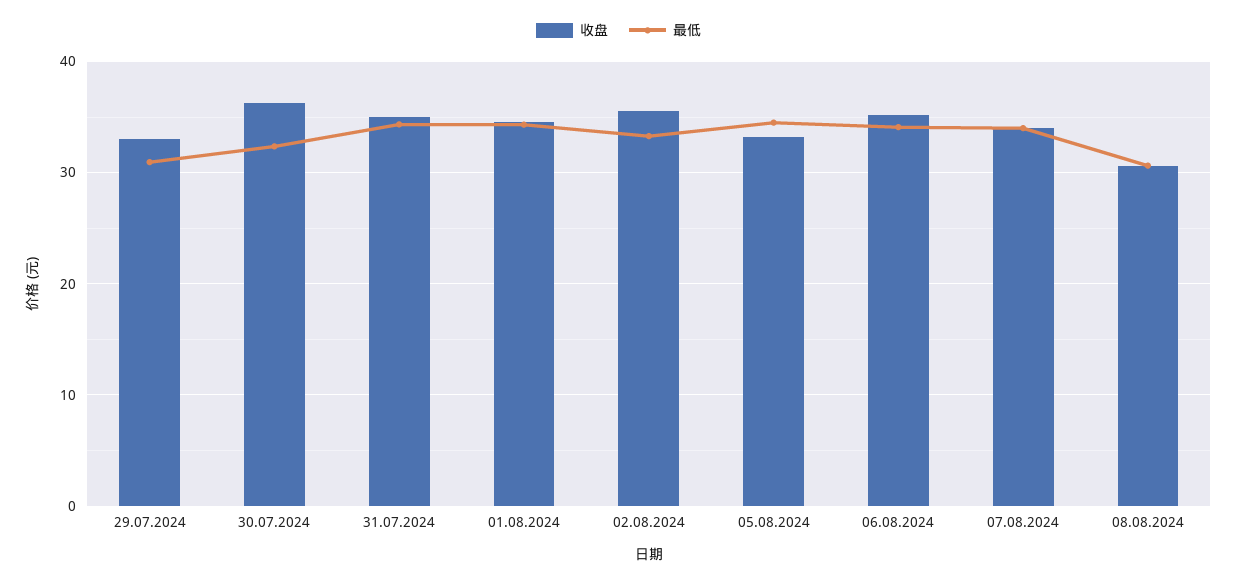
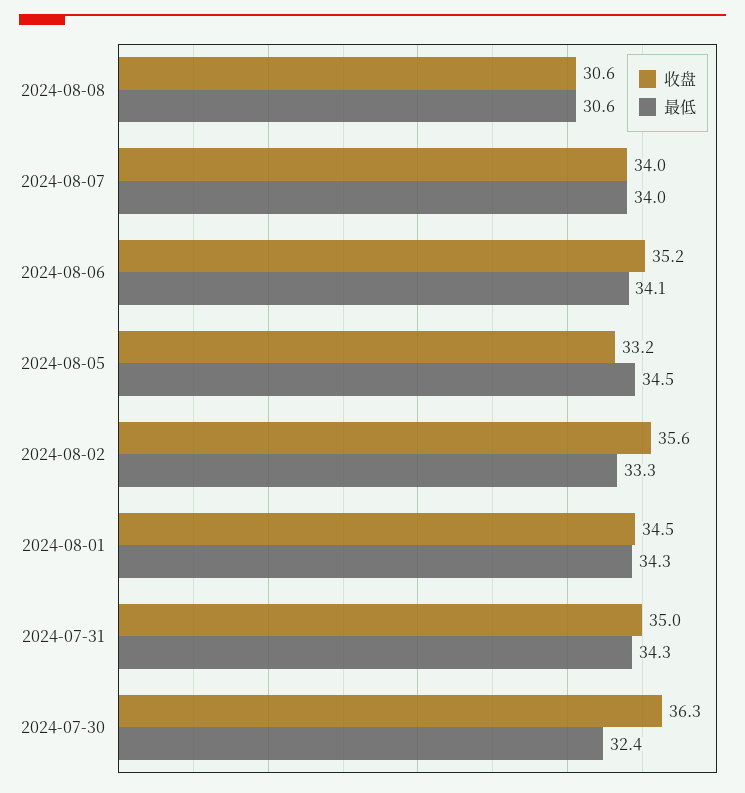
收盘, 29.07.2024: 33 -> none
最低, 29.07.2024: 31 -> none

